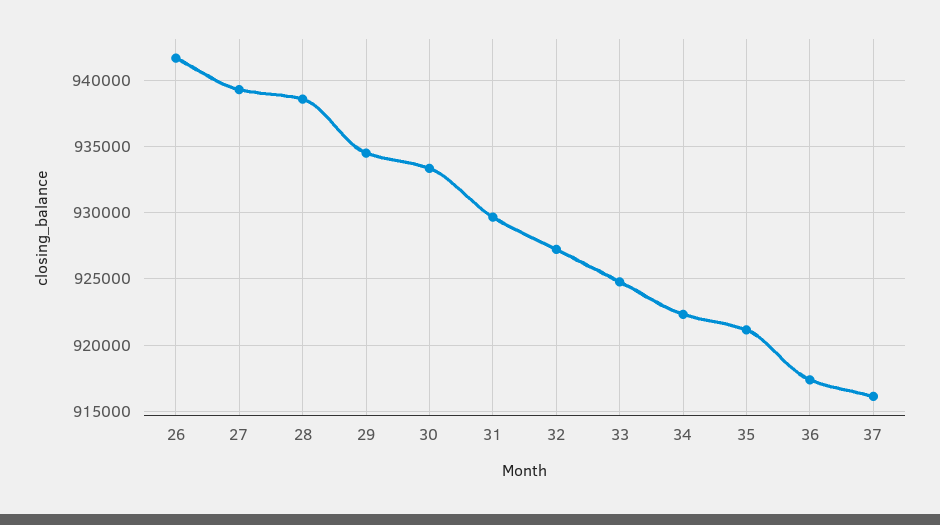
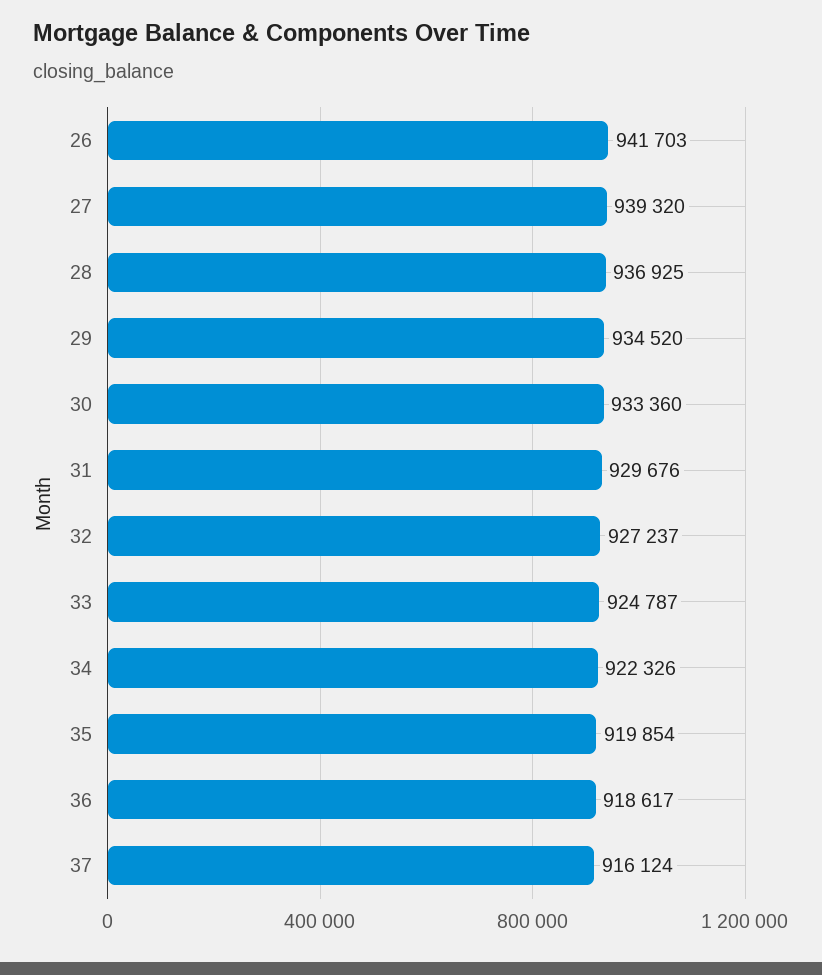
28: 938500 -> 936925
35: 921000 -> 919854
36: 917500 -> 918617

